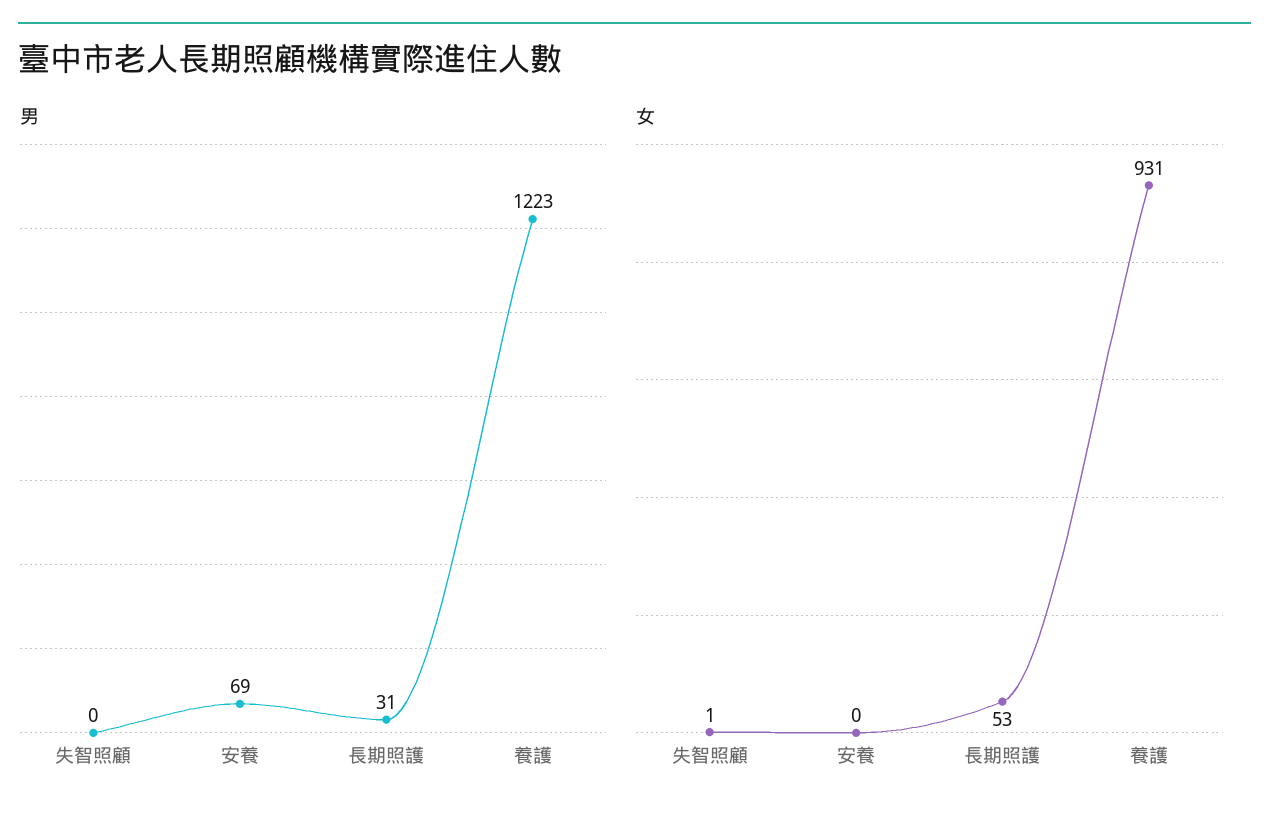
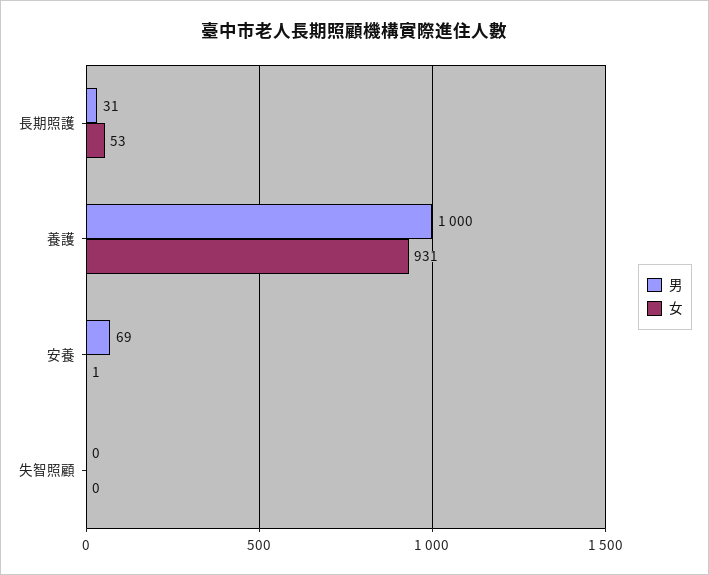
男, 養護: 1223 -> 1000
女, 失智照顧: 1 -> 0
女, 安養: 0 -> 1

